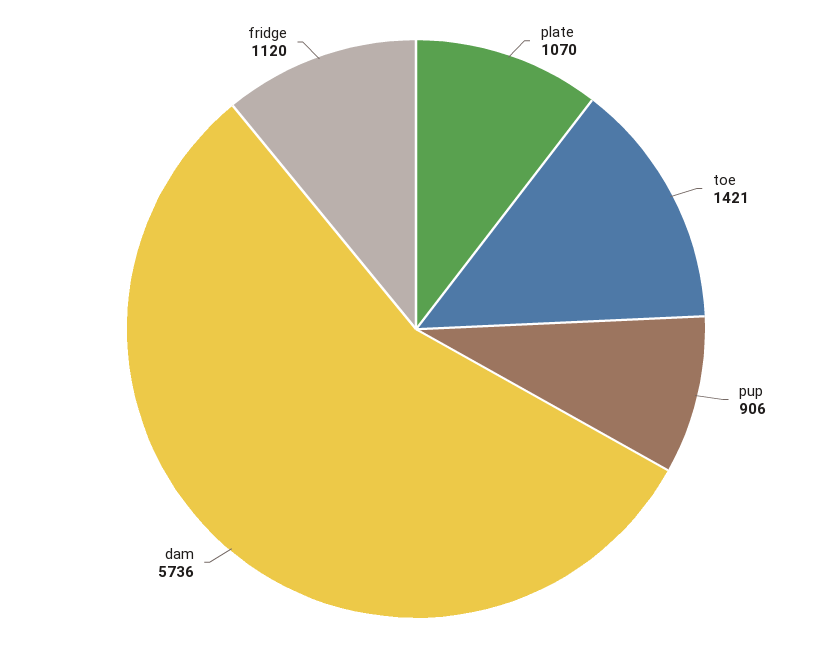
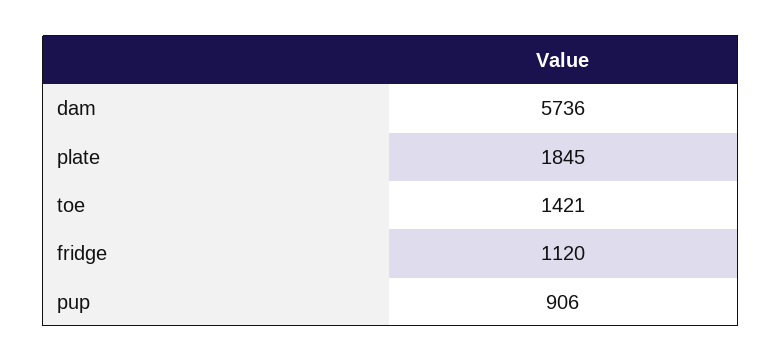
plate: 1070 -> 1845

